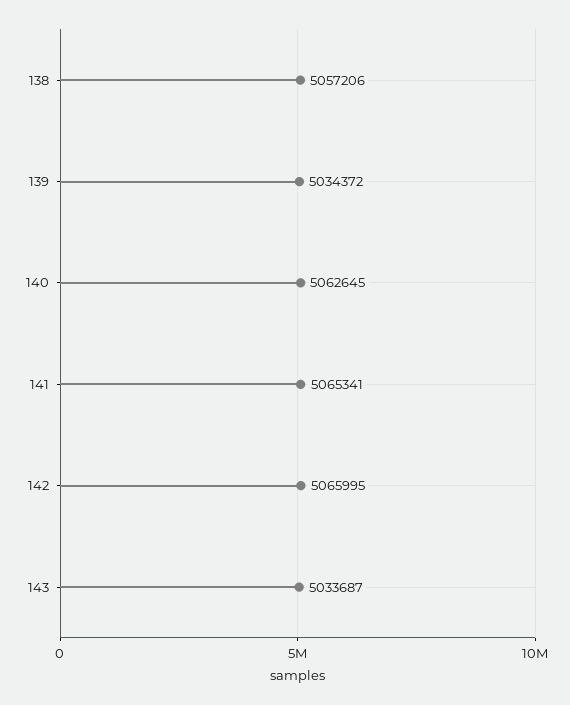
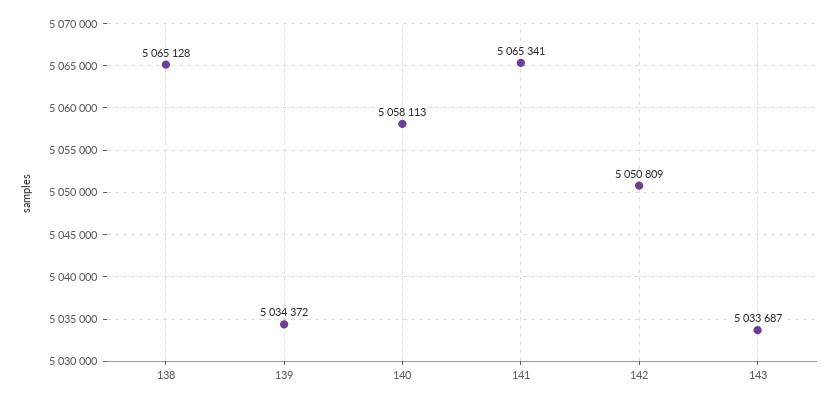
138: 5057206 -> 5065128
140: 5062645 -> 5058113
142: 5065995 -> 5050809

